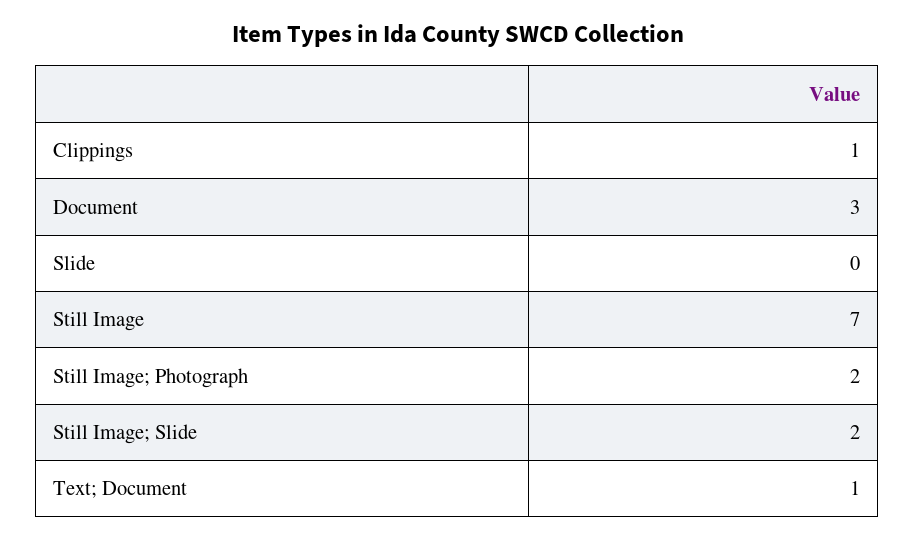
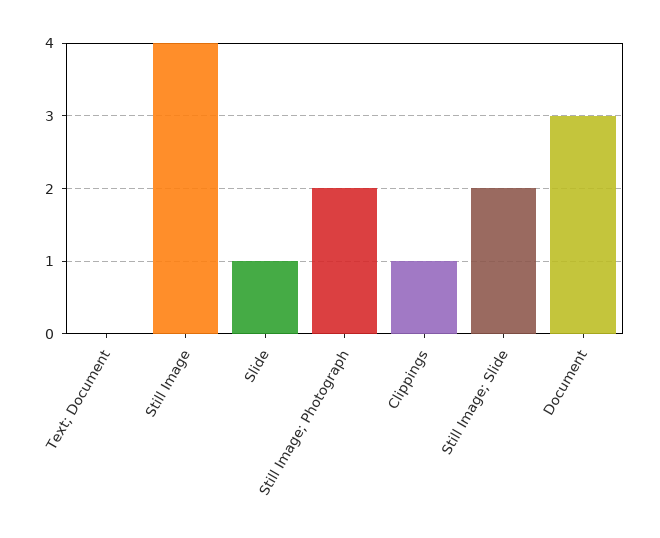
Slide: 0 -> 1
Still Image: 7 -> 4
Text; Document: 1 -> 0

